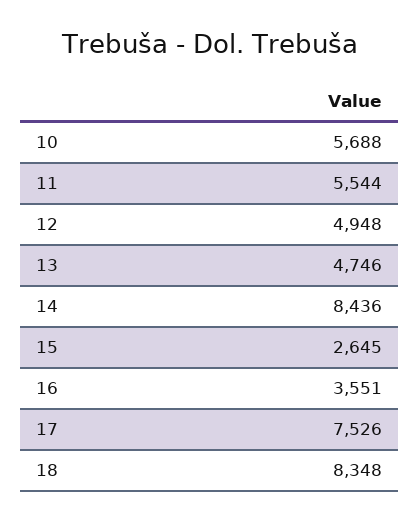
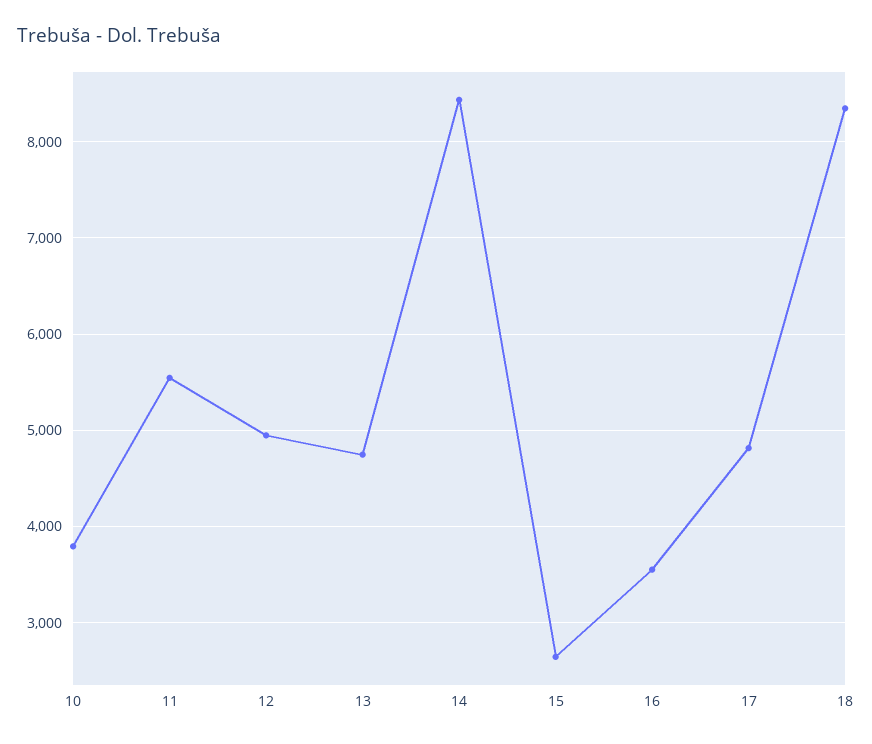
10: 5688 -> 3800
17: 7526 -> 4800

